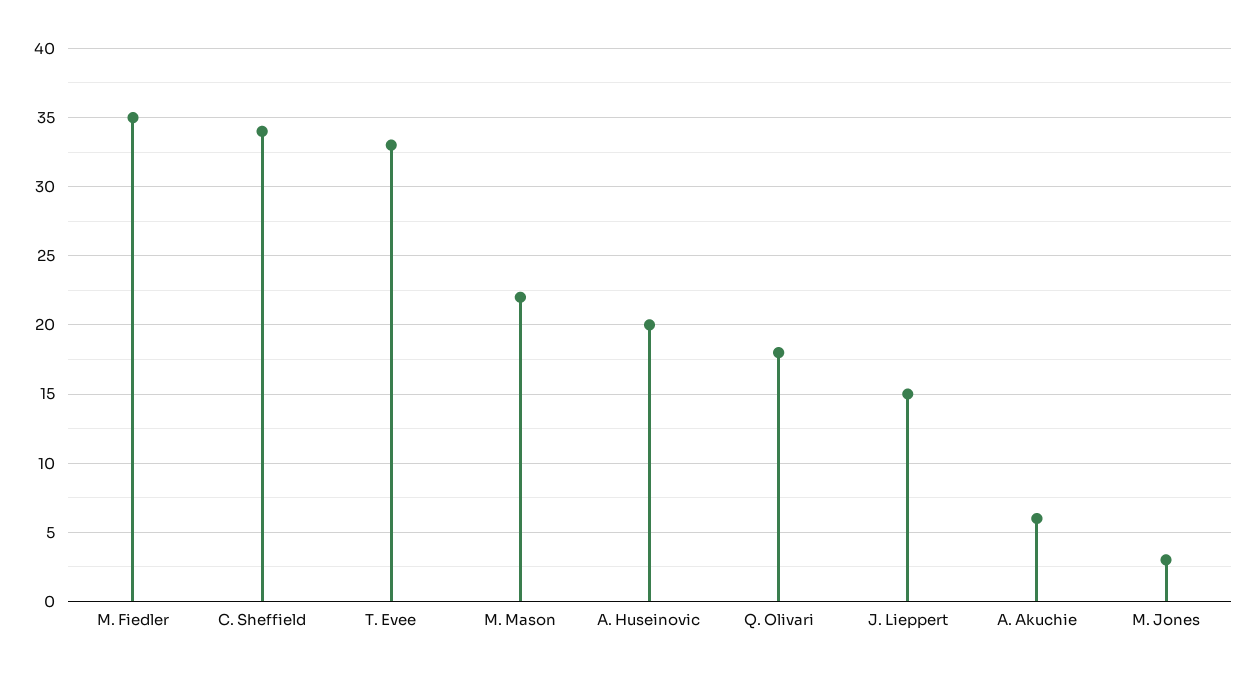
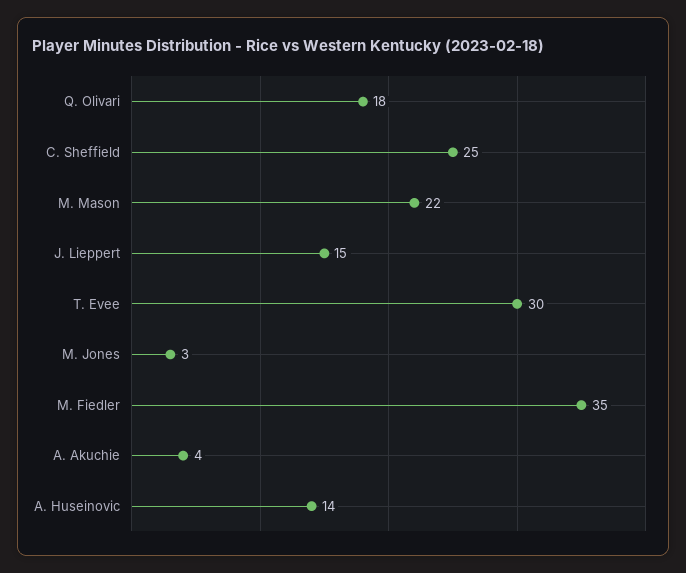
C. Sheffield: 34 -> 25
T. Evee: 33 -> 30
A. Huseinovic: 20 -> 14
A. Akuchie: 6 -> 4

